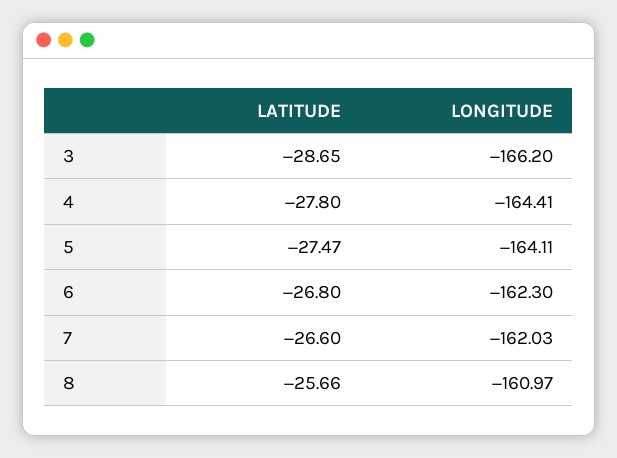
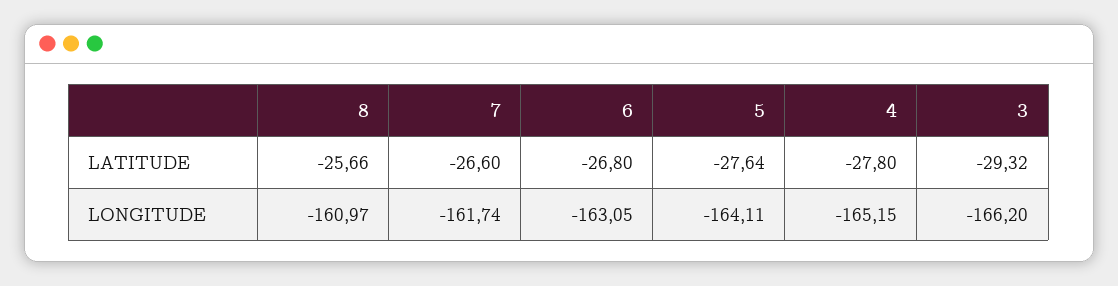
LATITUDE, 3: -28.65 -> -29.32
LONGITUDE, 4: -164.41 -> -165.15
LATITUDE, 5: -27.47 -> -27.64
LONGITUDE, 6: -162.3 -> -163.05
LONGITUDE, 7: -162.03 -> -161.74

